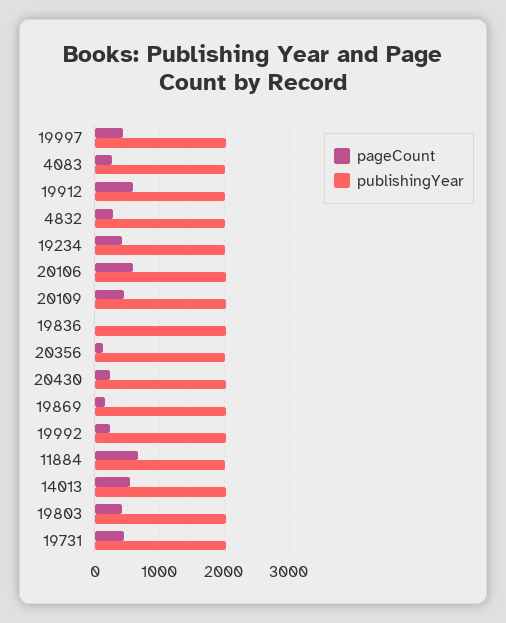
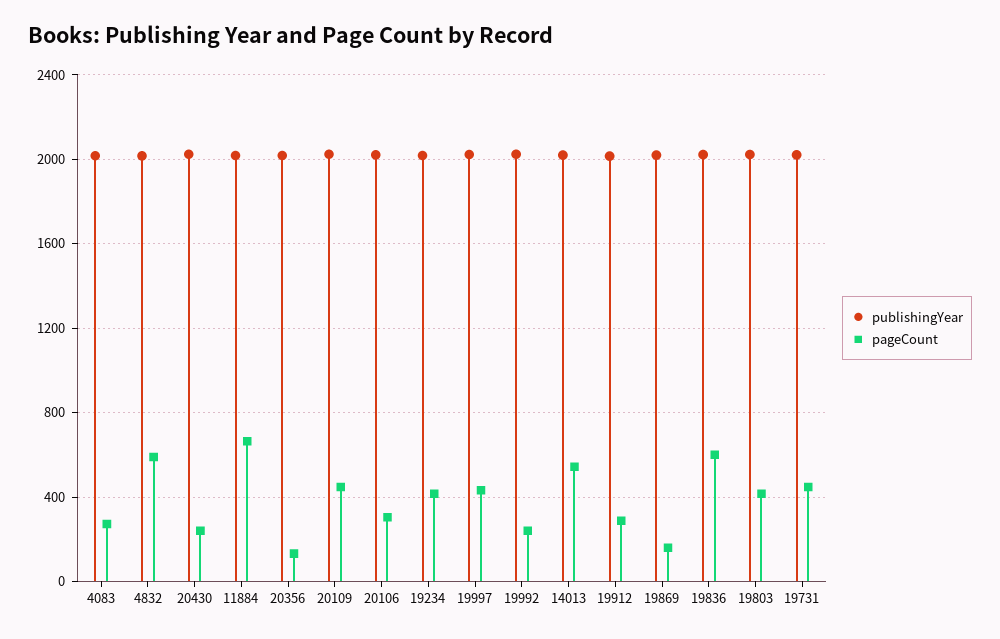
pageCount, 19912: 600 -> 300
pageCount, 4832: 300 -> 600
pageCount, 20106: 600 -> 300
pageCount, 19836: 0 -> 600

